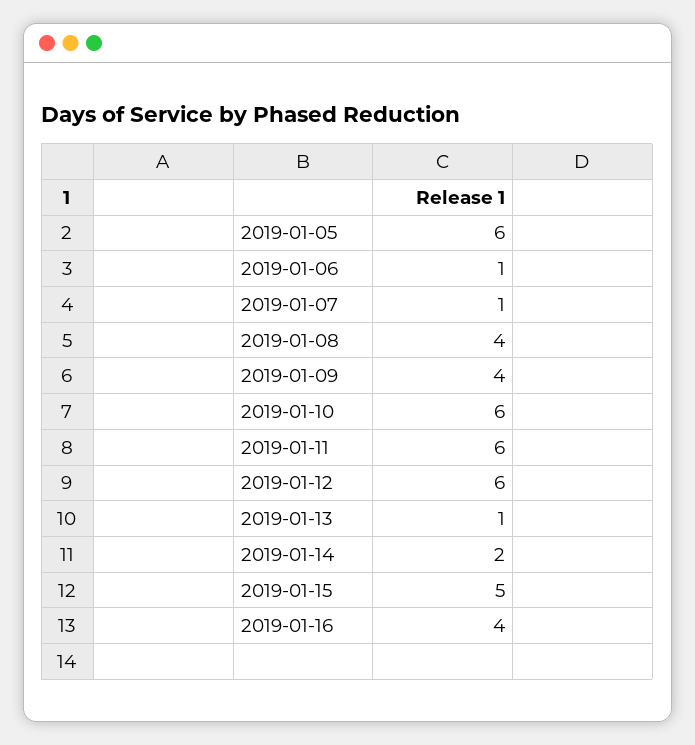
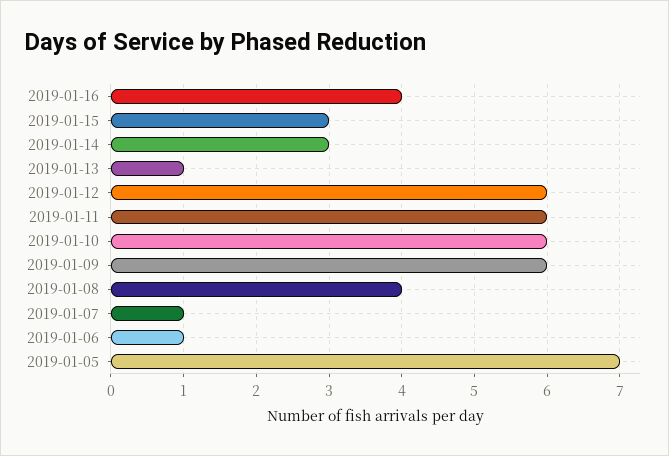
2019-01-05: 6 -> 7
2019-01-09: 4 -> 6
2019-01-14: 2 -> 3
2019-01-15: 5 -> 3

